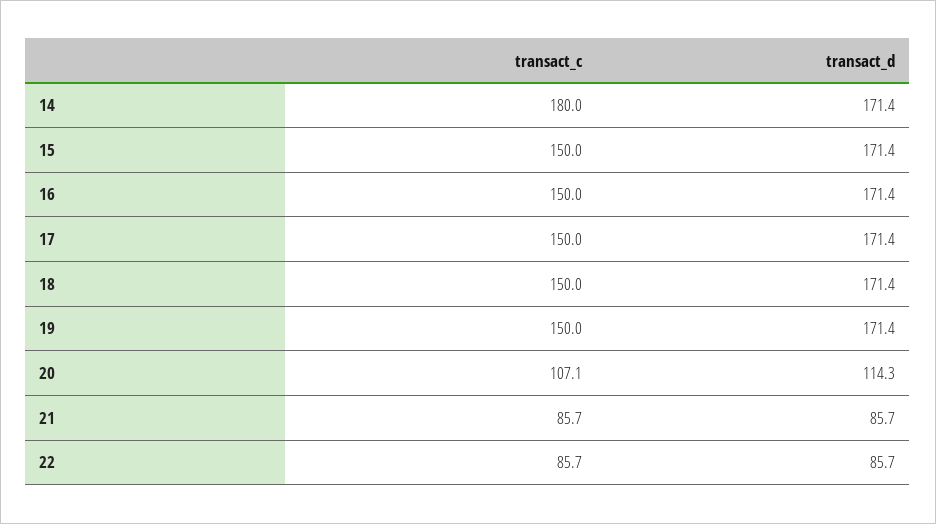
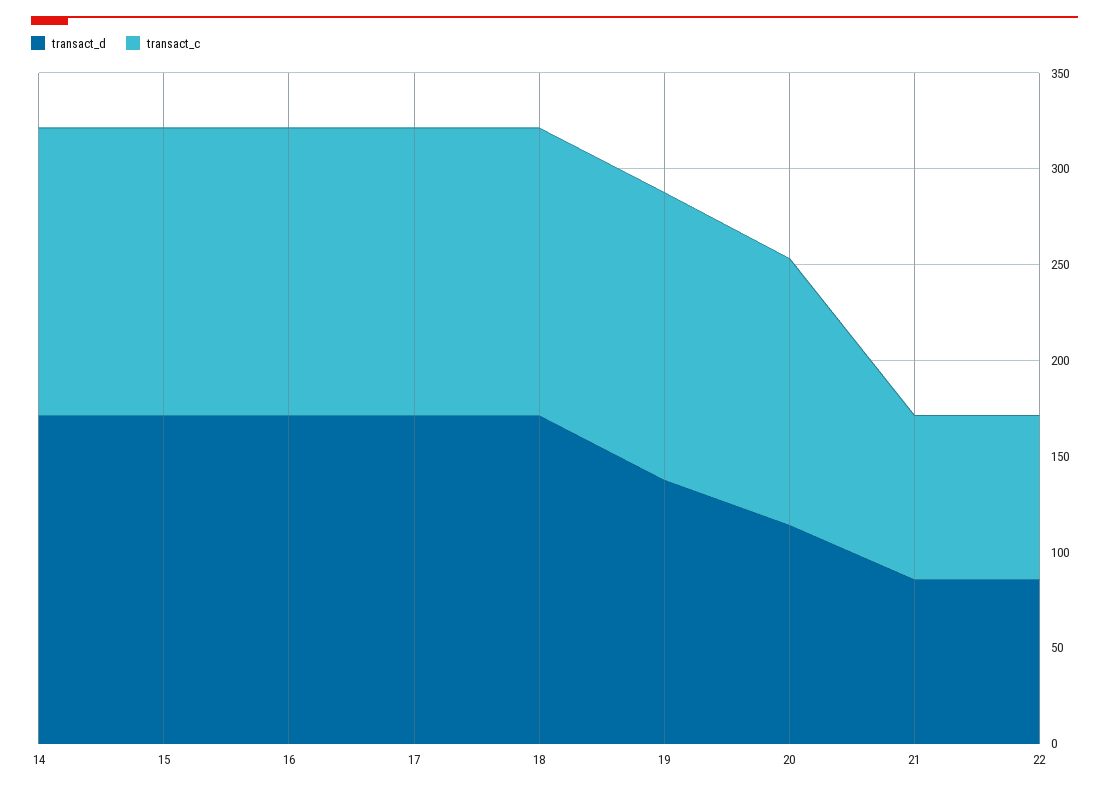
transact_c, 14: 180 -> 150
transact_d, 19: 171.4 -> 140
transact_c, 20: 107.1 -> 140

